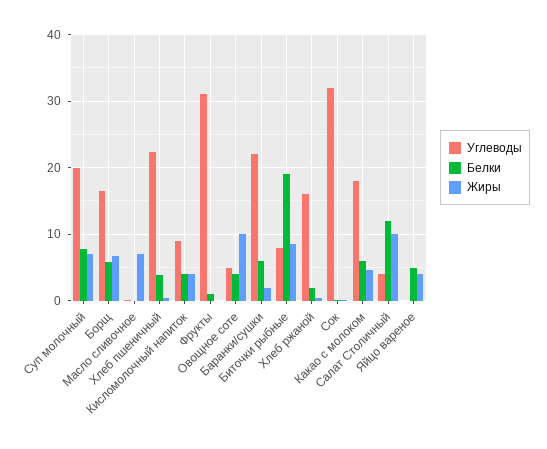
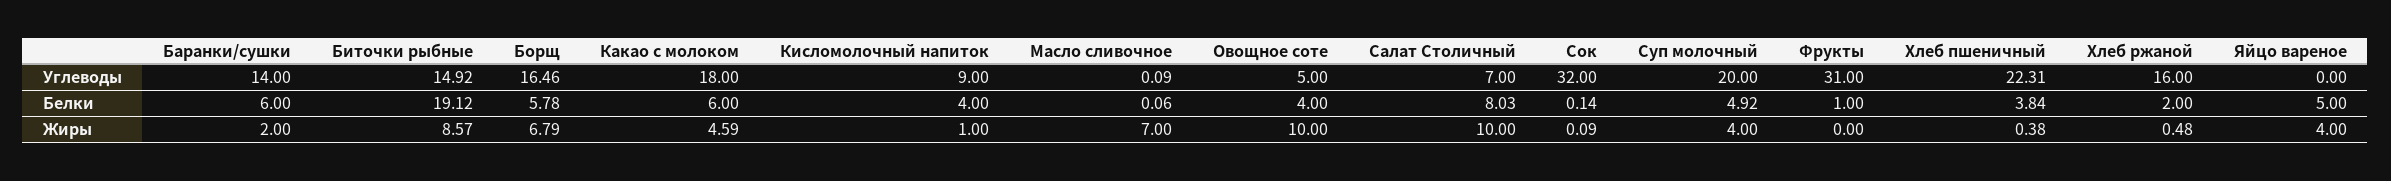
Белки, Суп молочный: 8 -> 4.92
Жиры, Суп молочный: 7 -> 4
Жиры, Кисломолочный напиток: 4 -> 1
Углеводы, Баранки/сушки: 22 -> 14
Углеводы, Биточки рыбные: 8 -> 14.92
Углеводы, Салат Столичный: 4 -> 7
Белки, Салат Столичный: 12 -> 8.03

